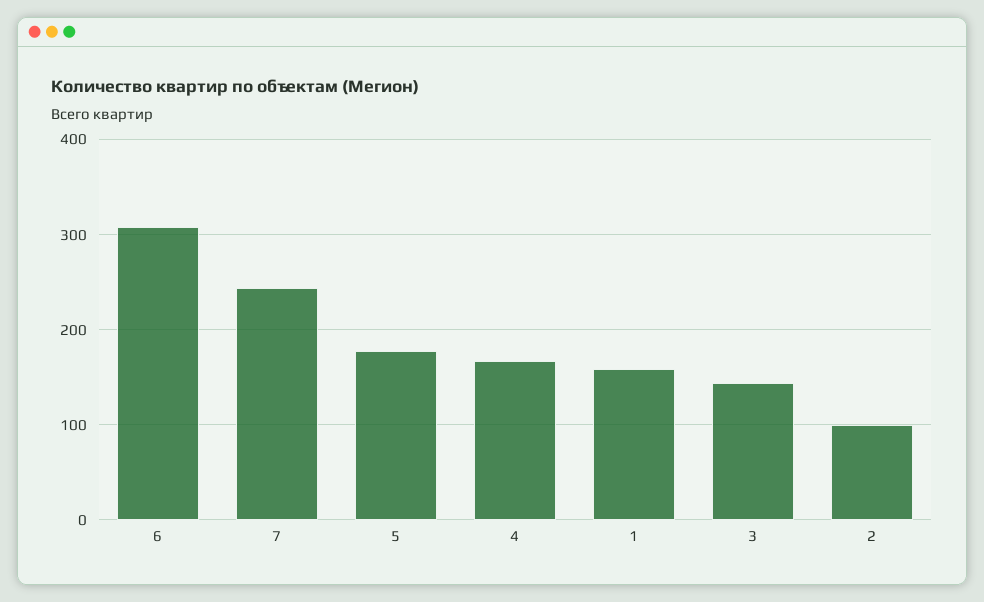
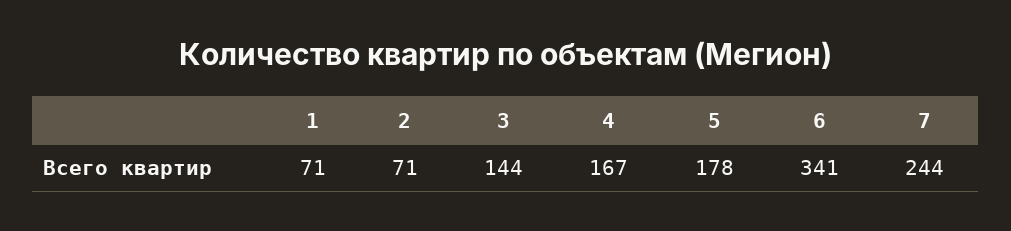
6: 310 -> 341
1: 160 -> 71
2: 100 -> 71

